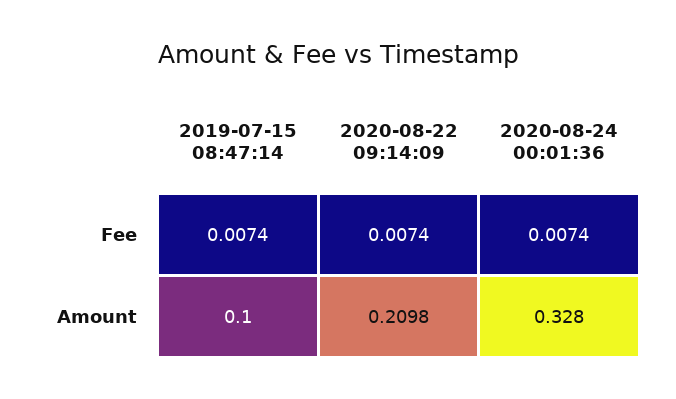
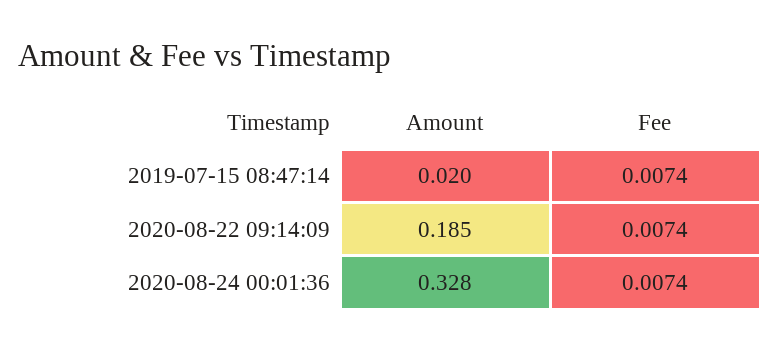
2019-07-15 08:47:14, Amount: 0.1 -> 0.02
2020-08-22 09:14:09, Amount: 0.2098 -> 0.185

